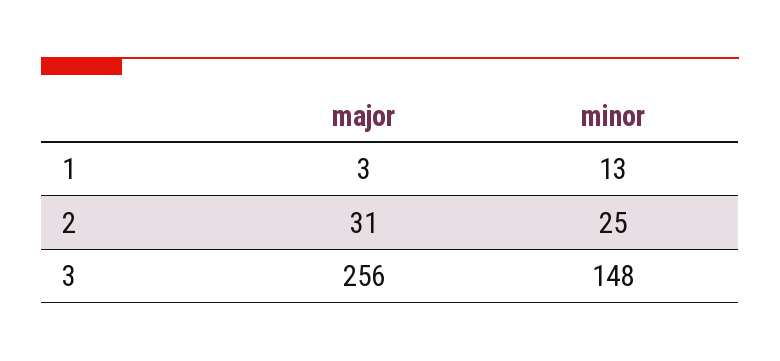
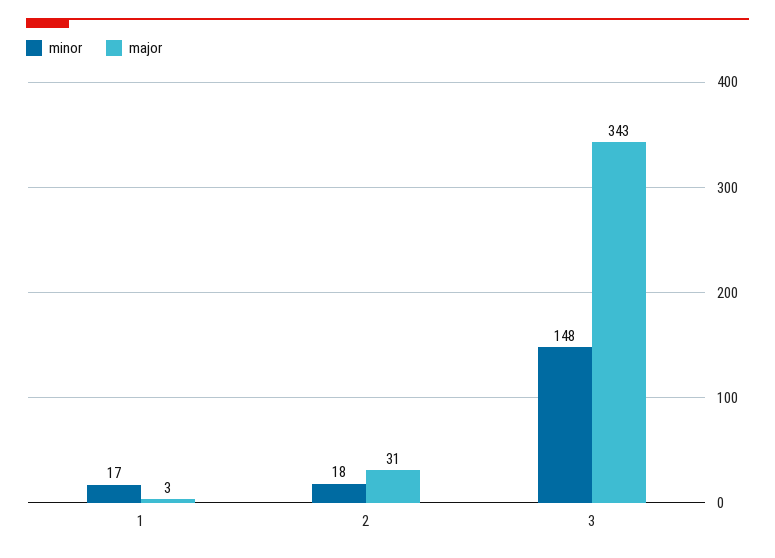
minor, 1: 13 -> 17
minor, 2: 25 -> 18
major, 3: 256 -> 343

